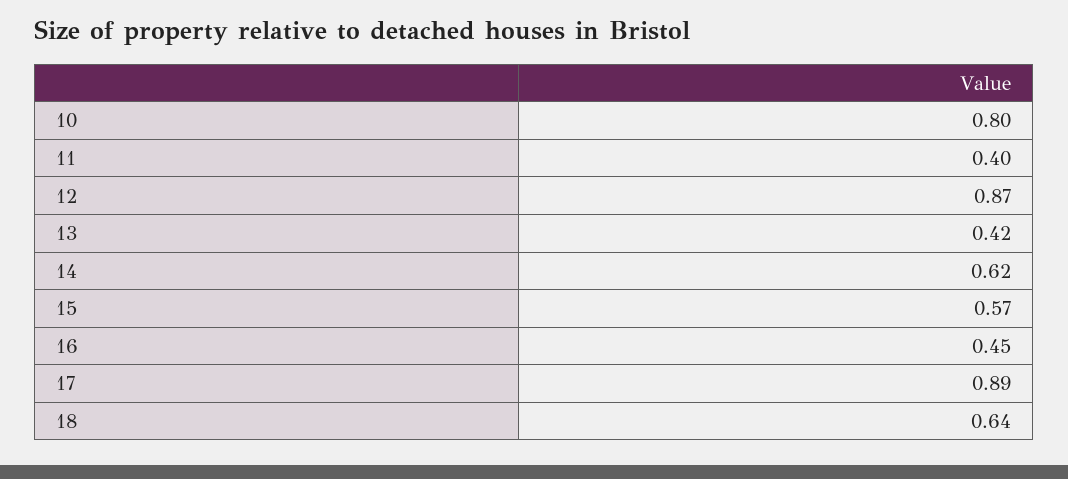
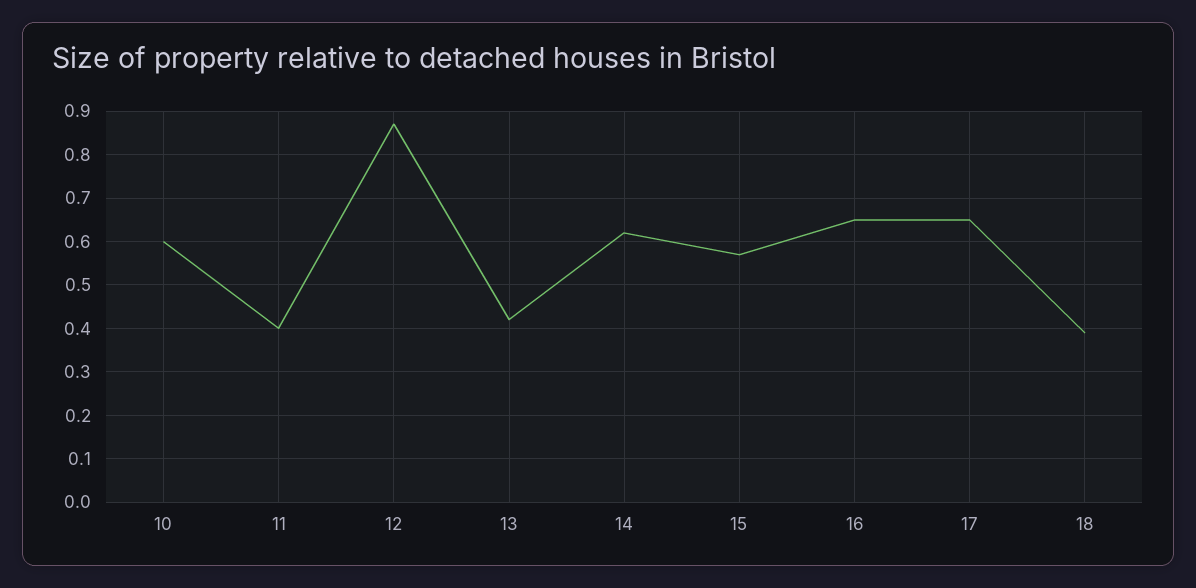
10: 0.8 -> 0.6
16: 0.45 -> 0.65
17: 0.89 -> 0.65
18: 0.64 -> 0.4

